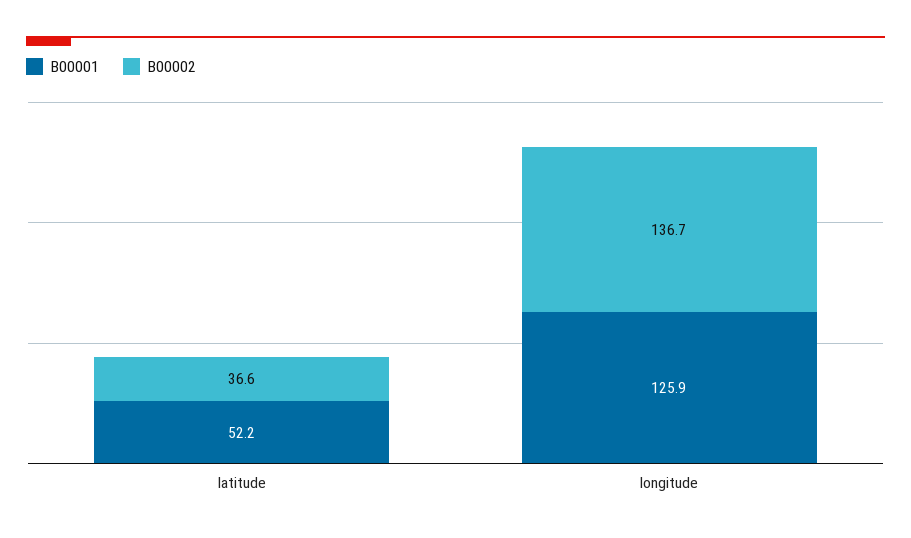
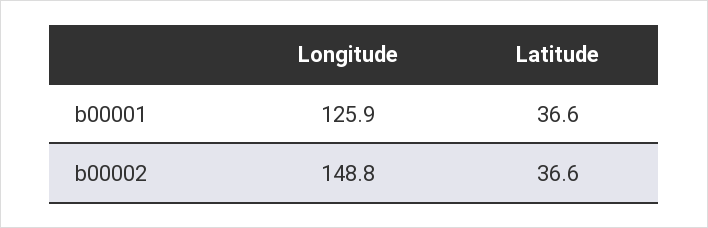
B00001, latitude: 52.2 -> 36.6
B00002, longitude: 136.7 -> 148.8

